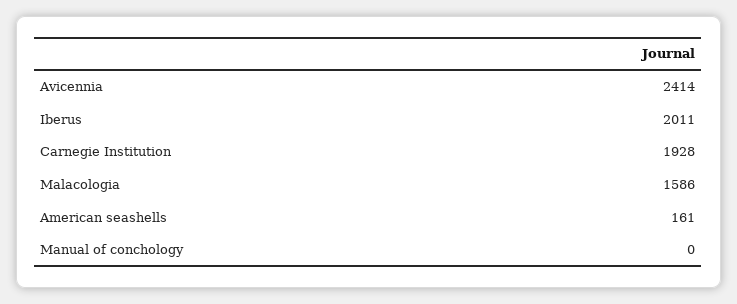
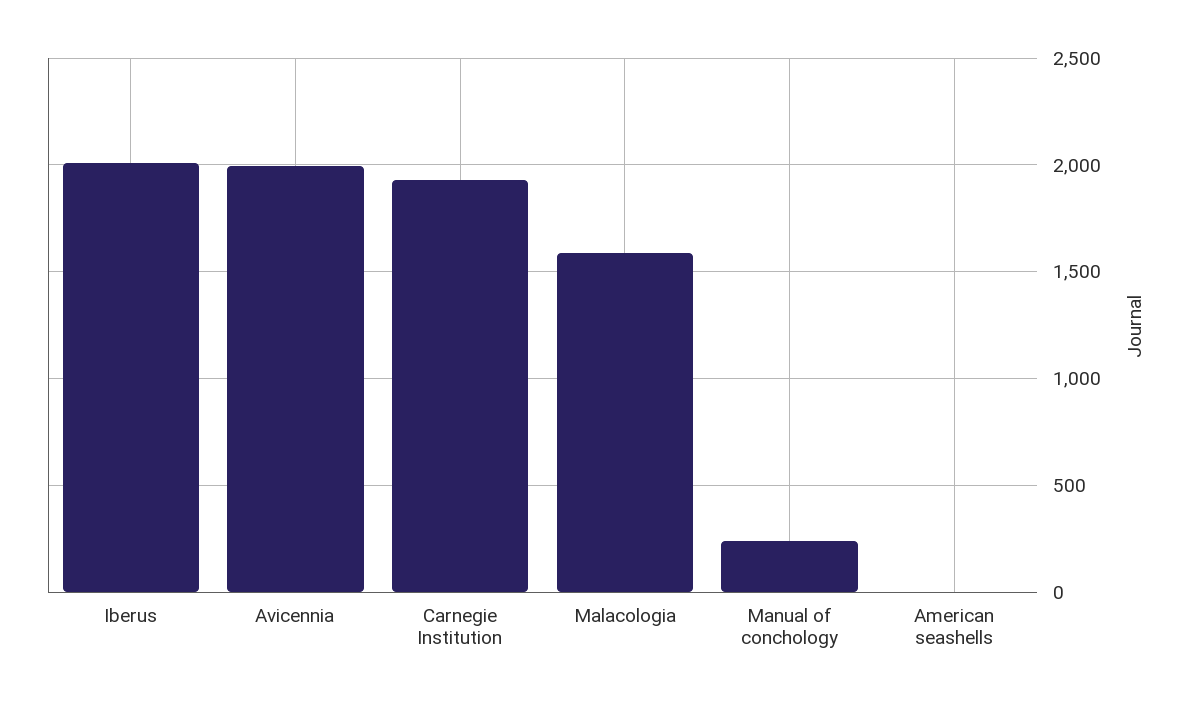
Avicennia: 2414 -> 2000
American seashells: 161 -> 0
Manual of conchology: 0 -> 250

